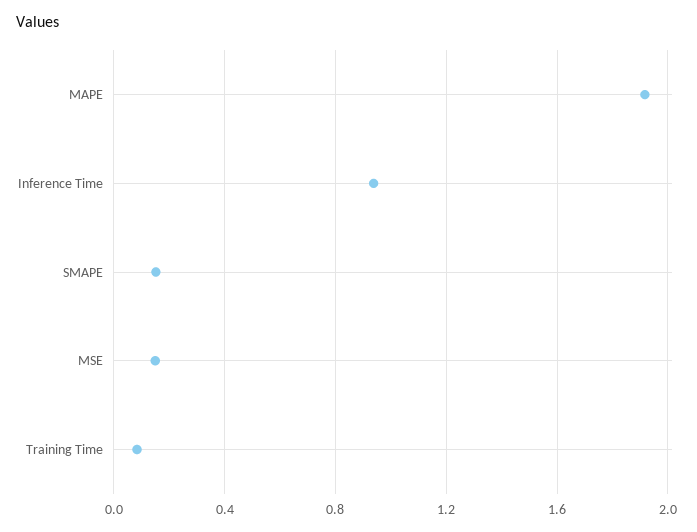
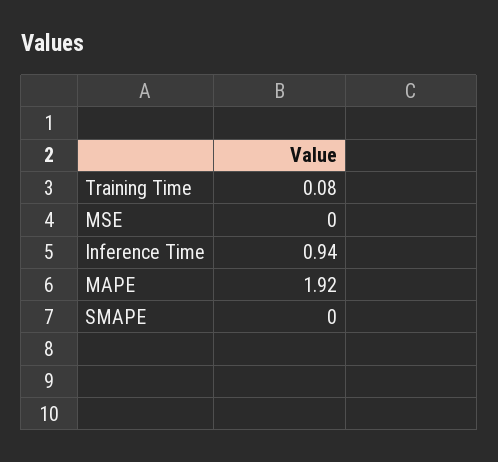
SMAPE: 0.15 -> 0
MSE: 0.15 -> 0

